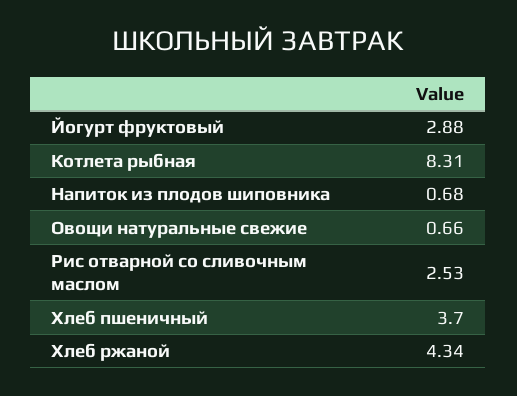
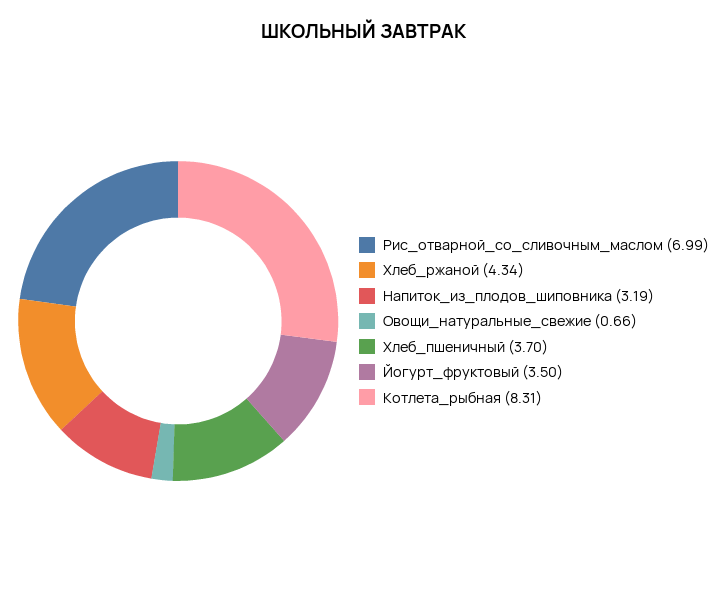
Йогурт фруктовый: 2.88 -> 3.5
Напиток из плодов шиповника: 0.68 -> 3.19
Рис отварной со сливочным маслом: 2.53 -> 6.99

